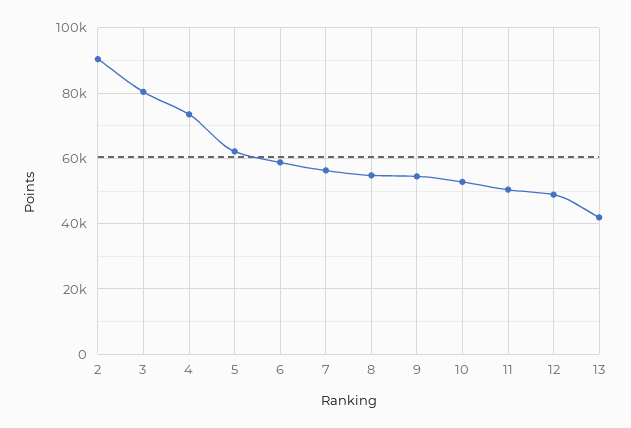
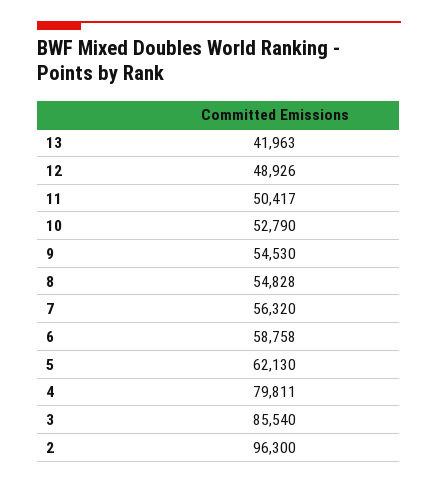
2: 90000 -> 96300
3: 80000 -> 85540
4: 74000 -> 79811

